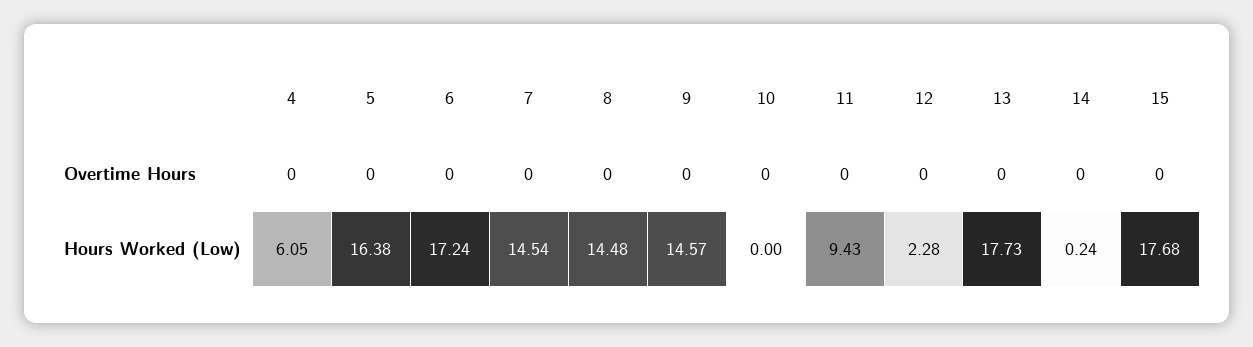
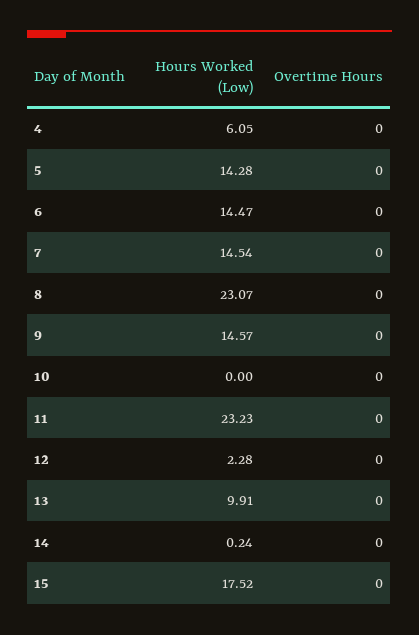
5, Hours Worked (Low): 16.38 -> 14.28
6, Hours Worked (Low): 17.24 -> 14.47
8, Hours Worked (Low): 14.48 -> 23.07
11, Hours Worked (Low): 9.43 -> 23.23
13, Hours Worked (Low): 17.73 -> 9.91
15, Hours Worked (Low): 17.68 -> 17.52

